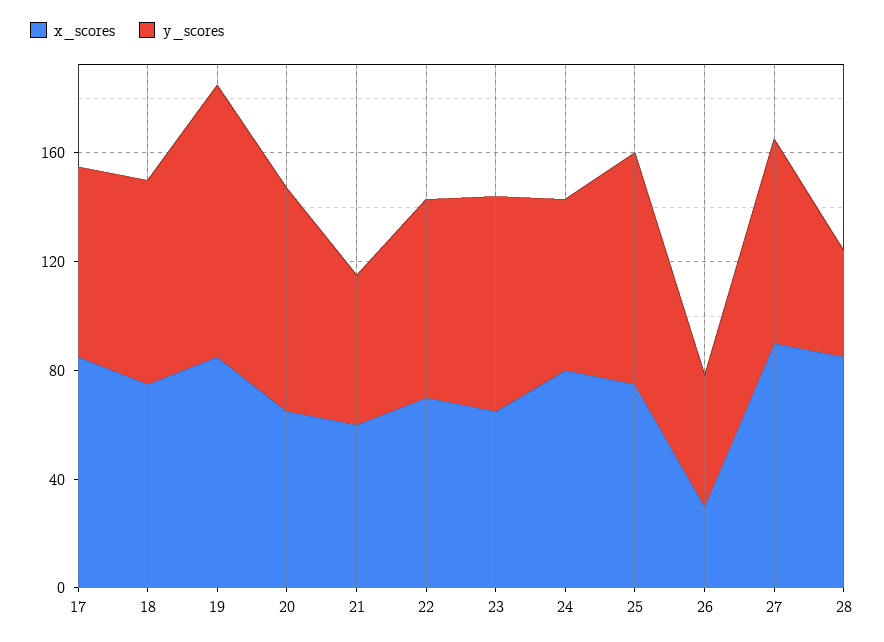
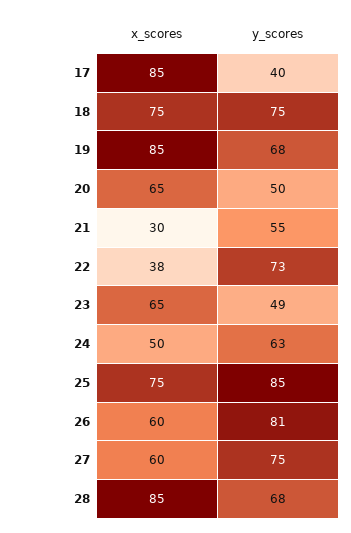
y_scores, 17: 70 -> 40
y_scores, 19: 100 -> 68
y_scores, 20: 80 -> 50
x_scores, 21: 60 -> 30
x_scores, 22: 70 -> 38
y_scores, 23: 80 -> 49
x_scores, 24: 80 -> 50
x_scores, 26: 30 -> 60
y_scores, 26: 50 -> 81
x_scores, 27: 90 -> 60
y_scores, 28: 40 -> 68

